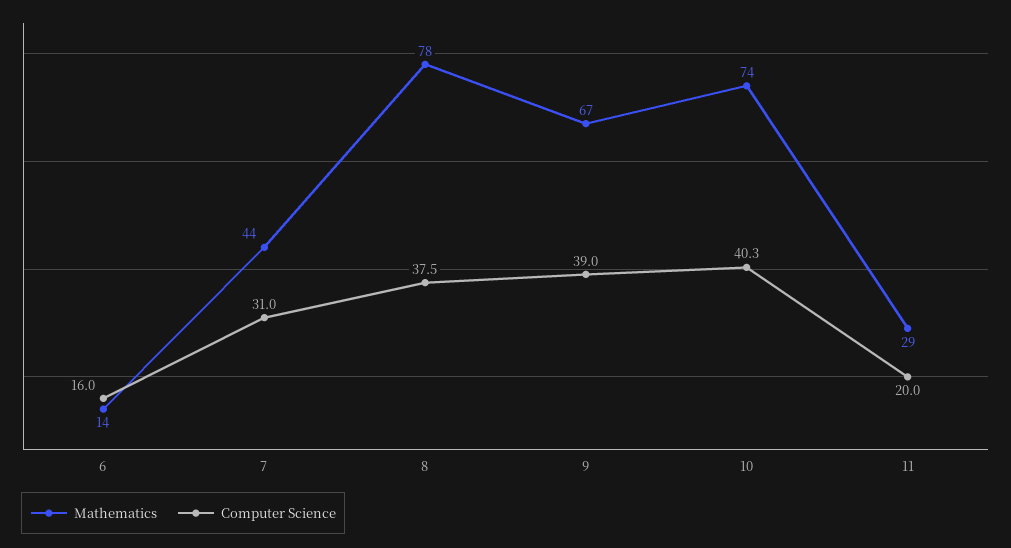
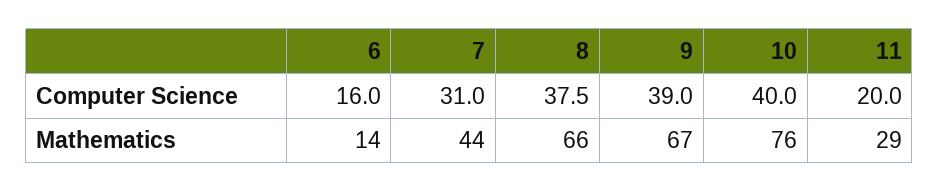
Mathematics, 8: 78 -> 66
Mathematics, 10: 74 -> 76
Computer Science, 10: 40.3 -> 40

